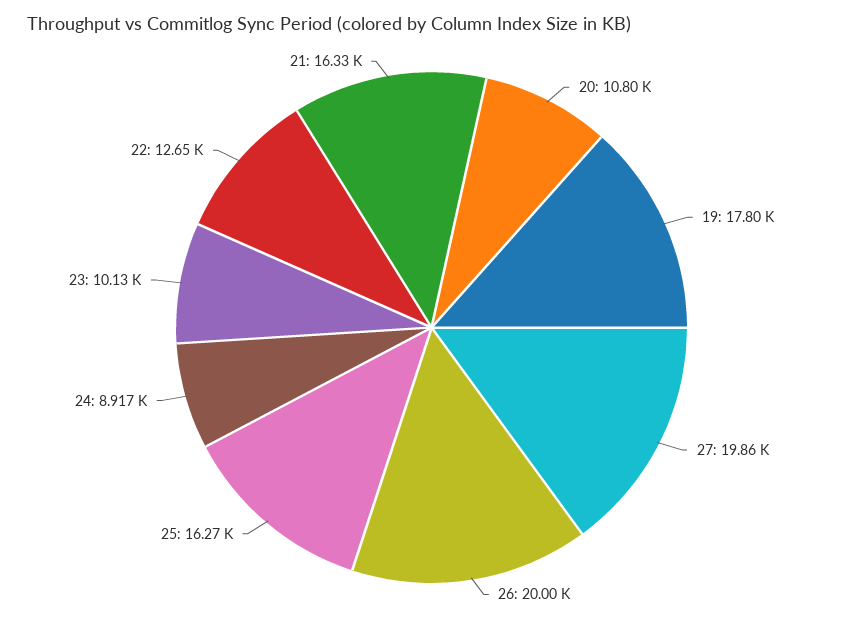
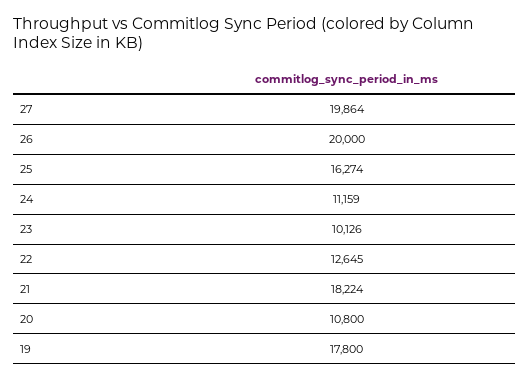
24: 8917 -> 11159
21: 16330 -> 18224

